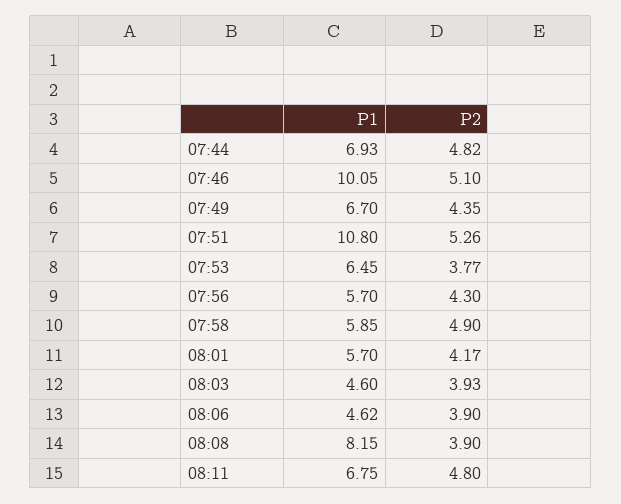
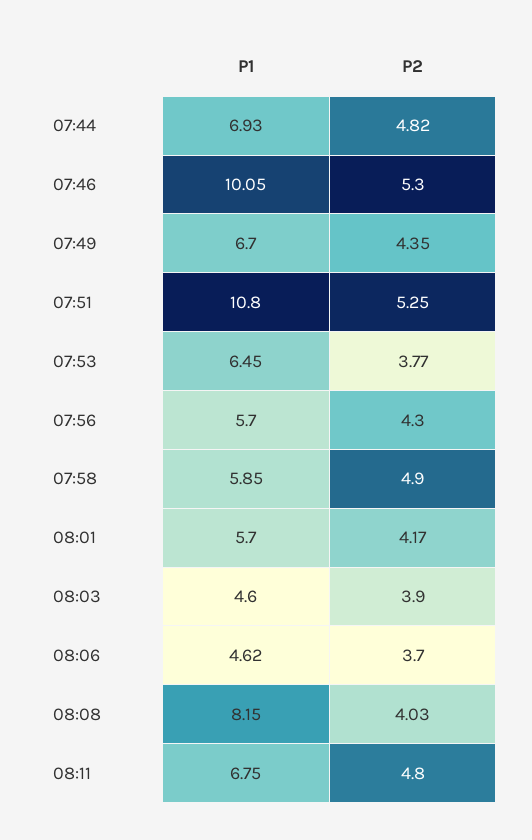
P2, 07:46: 5.1 -> 5.3
P2, 07:51: 5.26 -> 5.25
P2, 08:03: 3.93 -> 3.9
P2, 08:06: 3.9 -> 3.7
P2, 08:08: 3.9 -> 4.03

